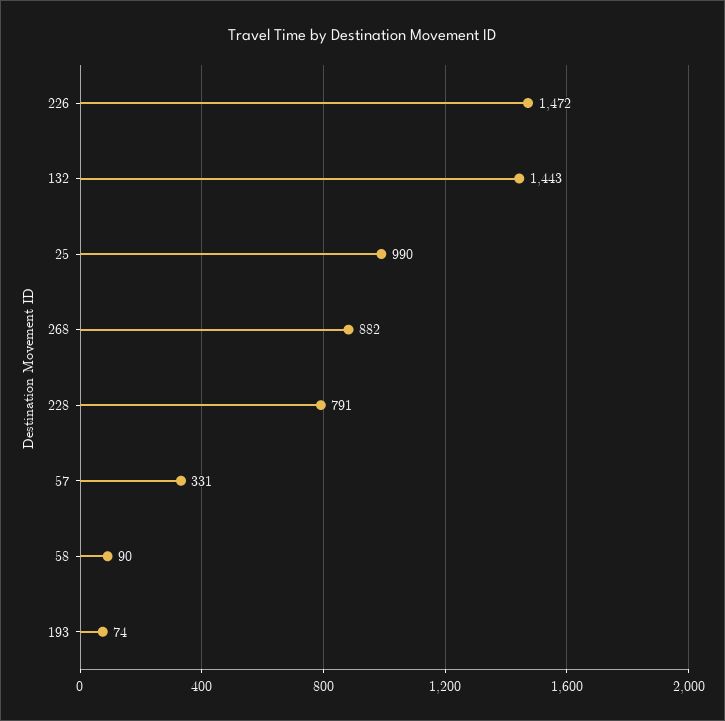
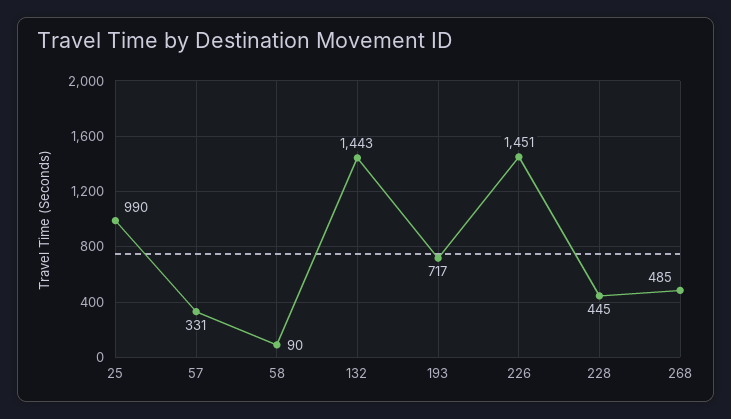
226: 1472 -> 1451
268: 882 -> 485
228: 791 -> 445
193: 74 -> 717

